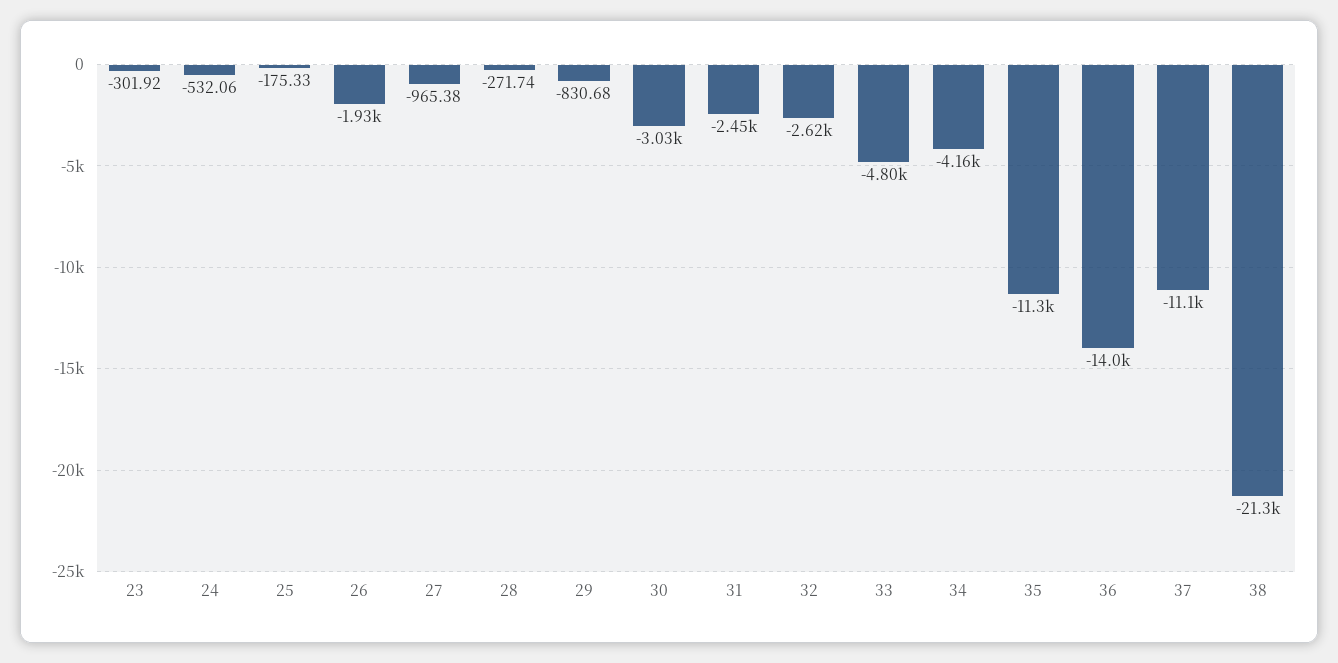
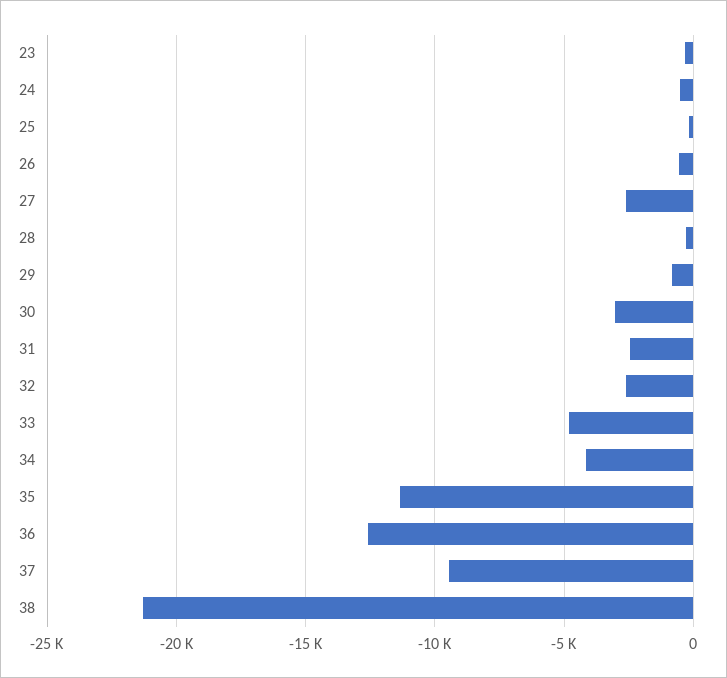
26: -1930 -> -500
27: -965.38 -> -2500
36: -14000 -> -12500
37: -11100 -> -9500

